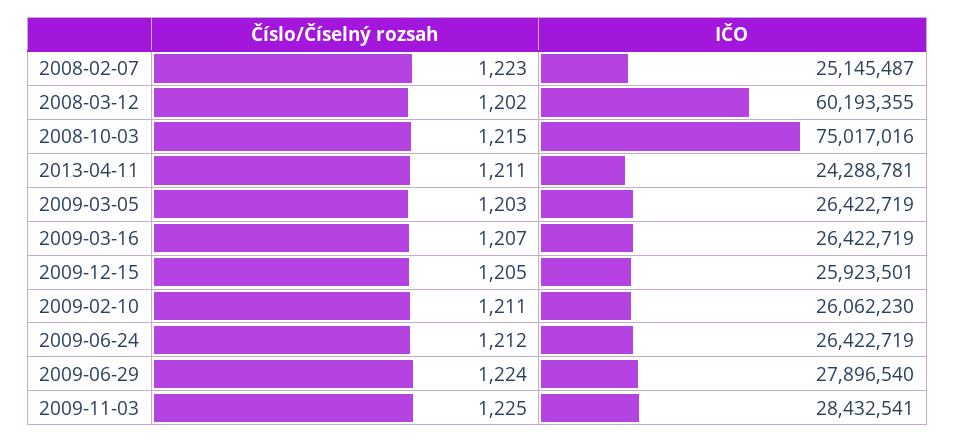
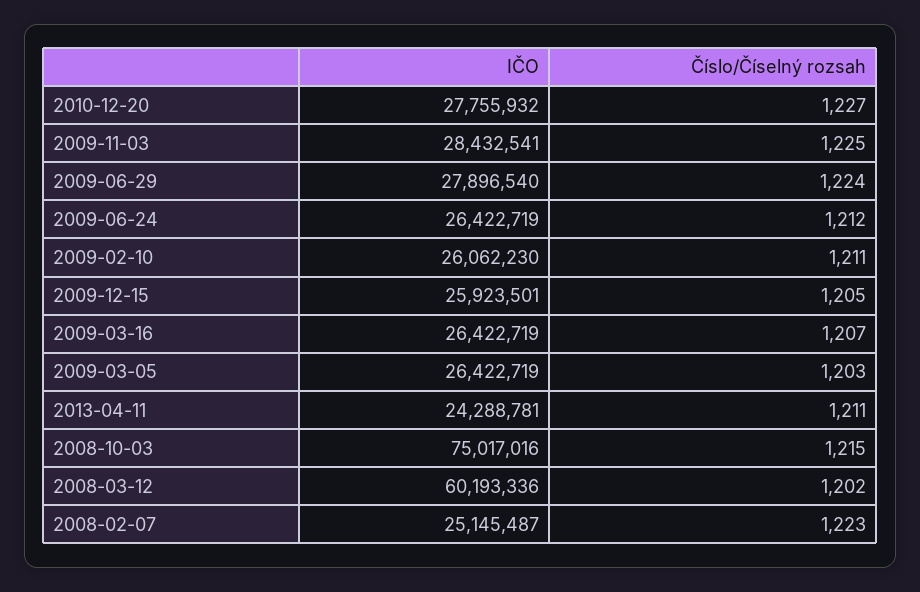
IČO, 2008-03-12: 60193355 -> 60193336
IČO, 2010-12-20: none -> 27755932
Číslo/Číselný rozsah, 2010-12-20: none -> 1227

